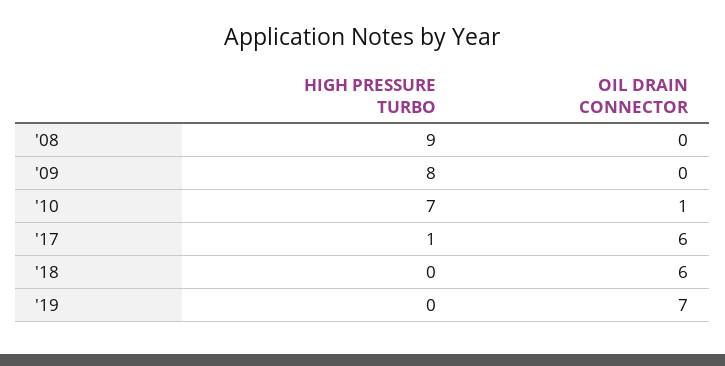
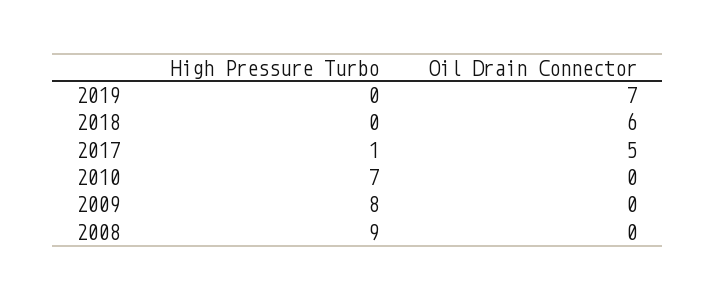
OIL DRAIN CONNECTOR, '10: 1 -> 0
OIL DRAIN CONNECTOR, '17: 6 -> 5

